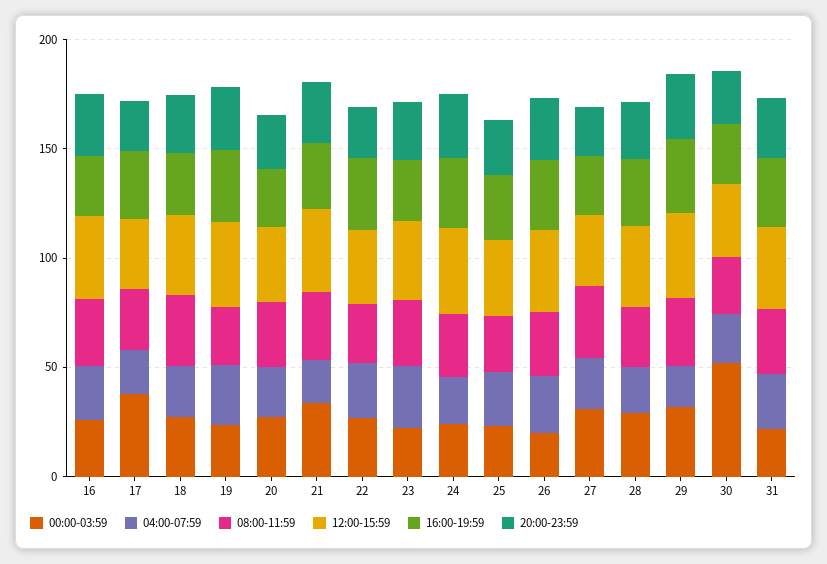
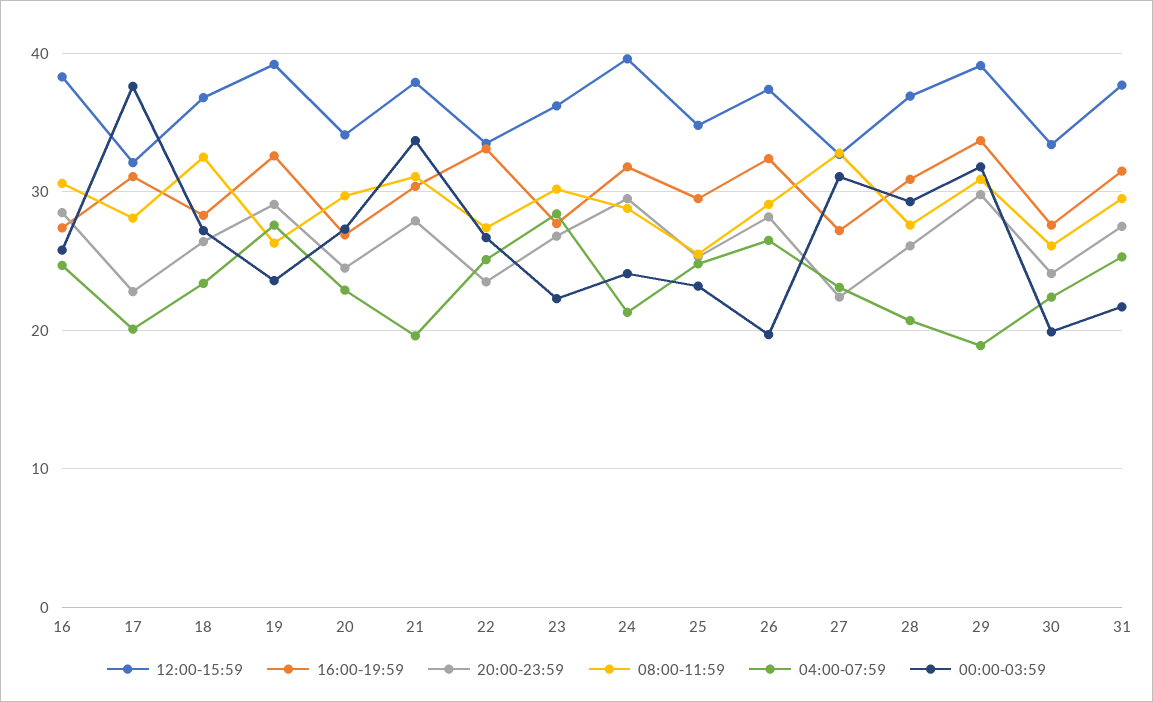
00:00-03:59, 30: 50 -> 20

